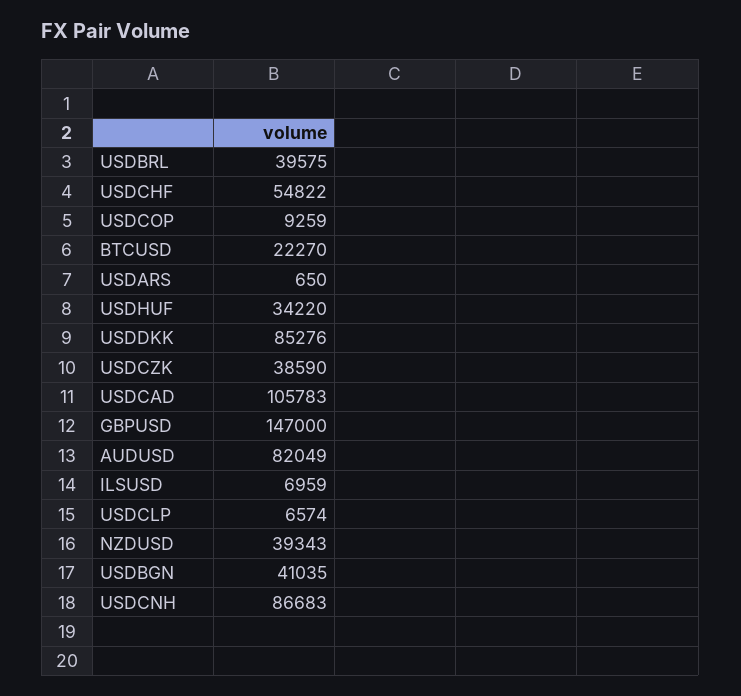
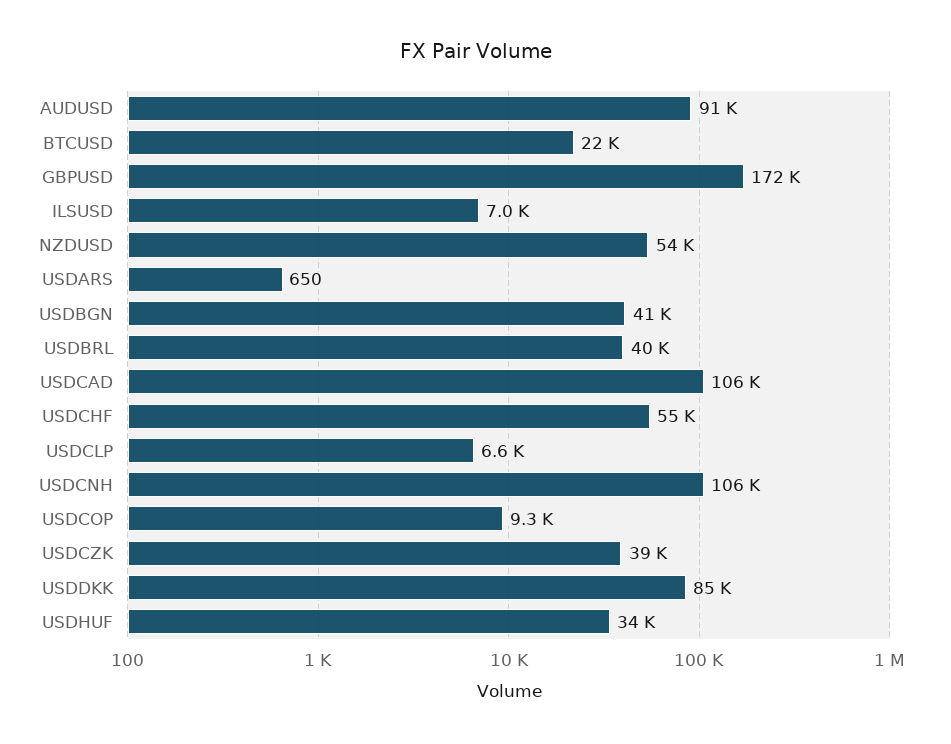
GBPUSD: 147000 -> 172000
AUDUSD: 82049 -> 91000
NZDUSD: 39343 -> 54000
USDCNH: 86683 -> 106000

